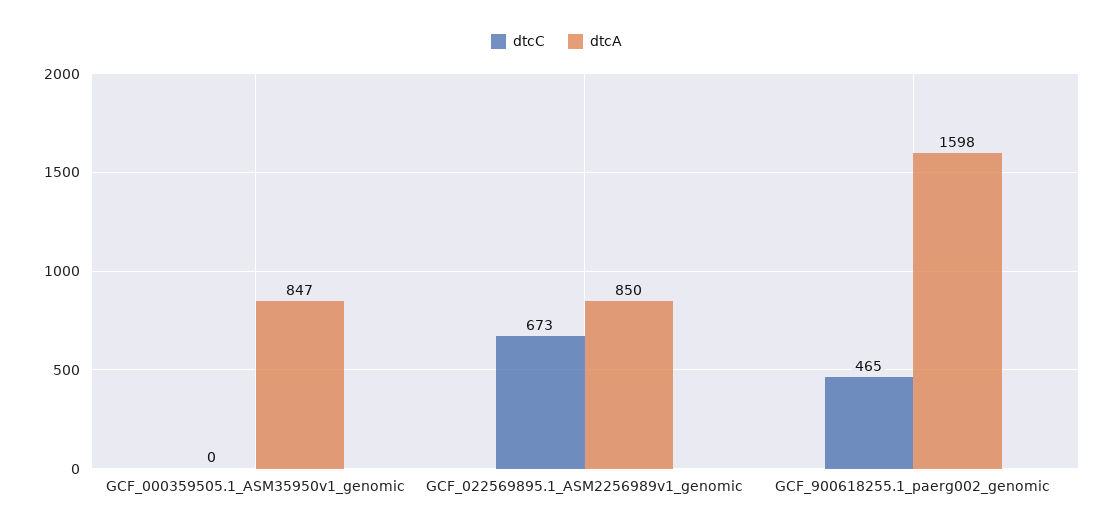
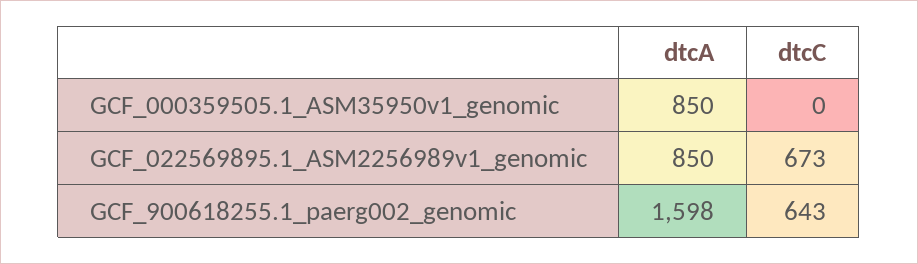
dtcA, GCF_000359505.1_ASM35950v1_genomic: 847 -> 850
dtcC, GCF_900618255.1_paerg002_genomic: 465 -> 643

